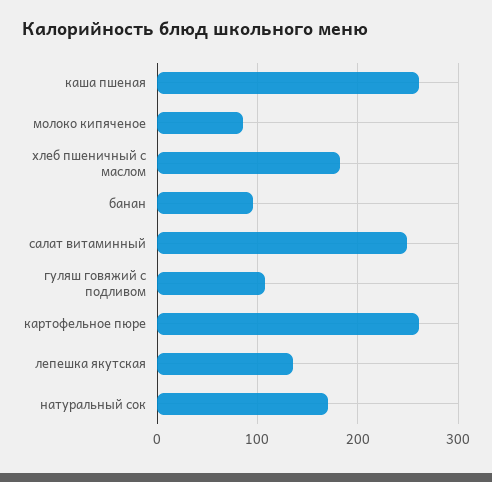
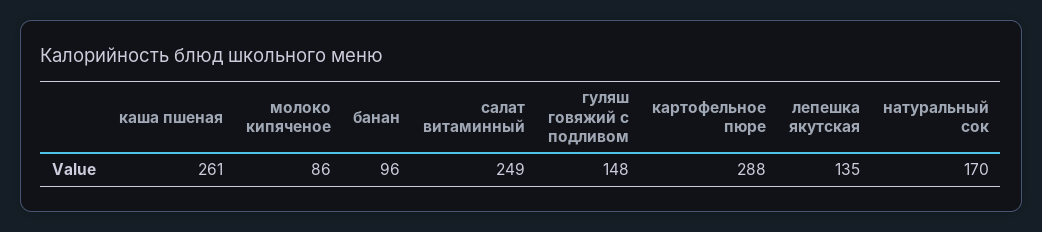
хлеб пшеничный с маслом: 180 -> none
гуляш говяжий с подливом: 110 -> 148
картофельное пюре: 260 -> 288

